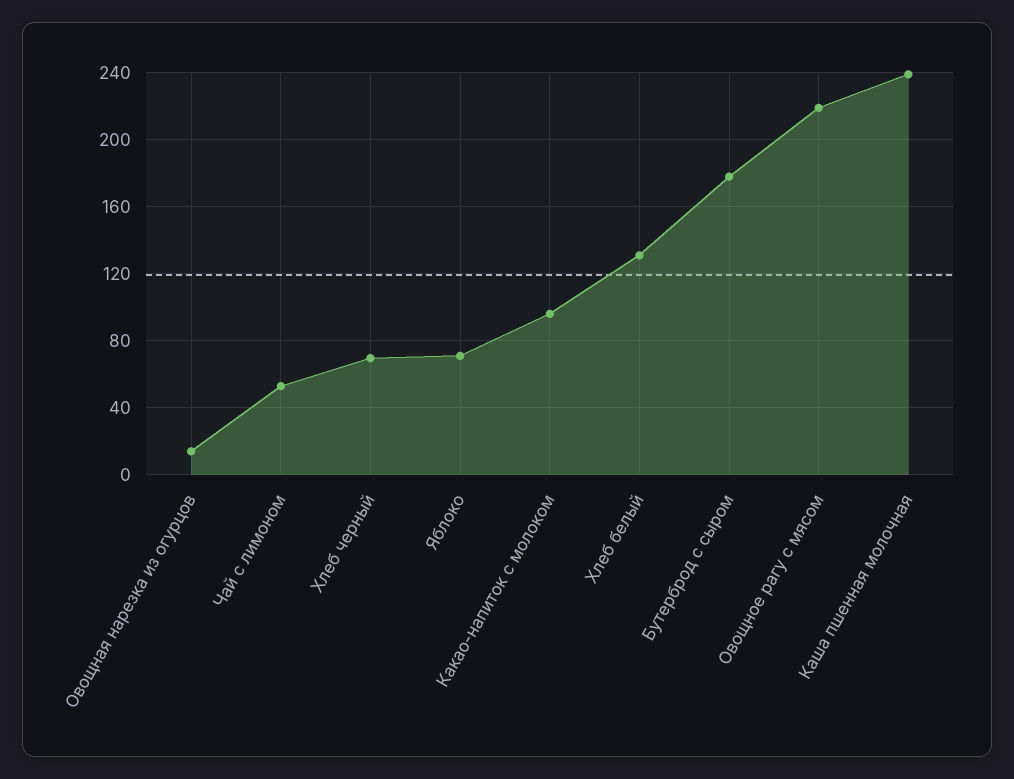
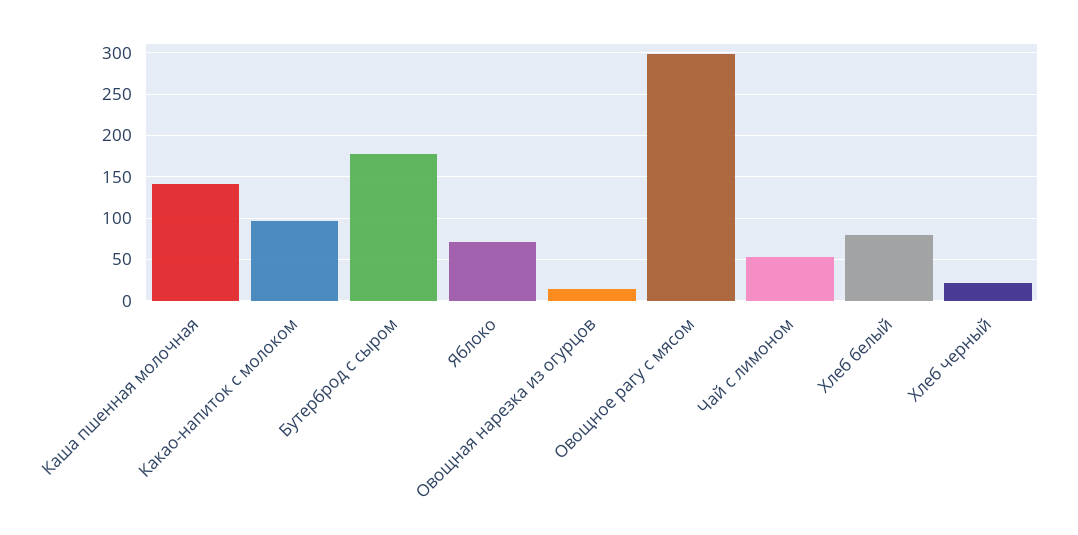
Хлеб черный: 70 -> 20
Хлеб белый: 130 -> 80
Овощное рагу с мясом: 220 -> 300
Каша пшенная молочная: 240 -> 140

